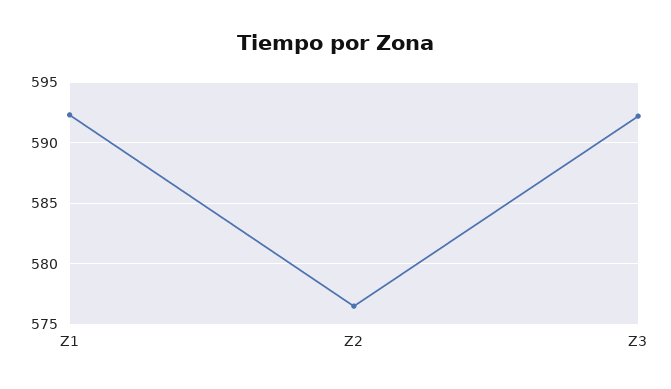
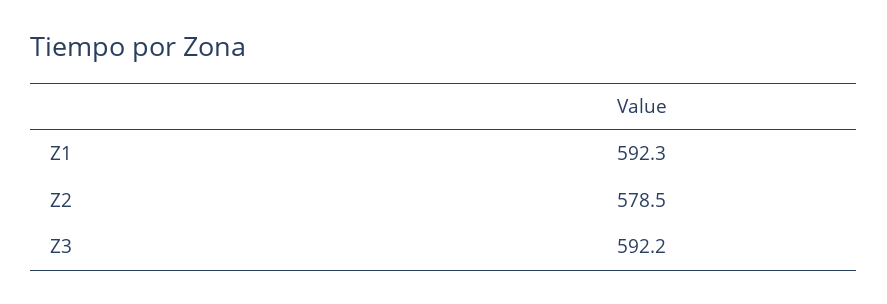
Z2: 576.5 -> 578.5

